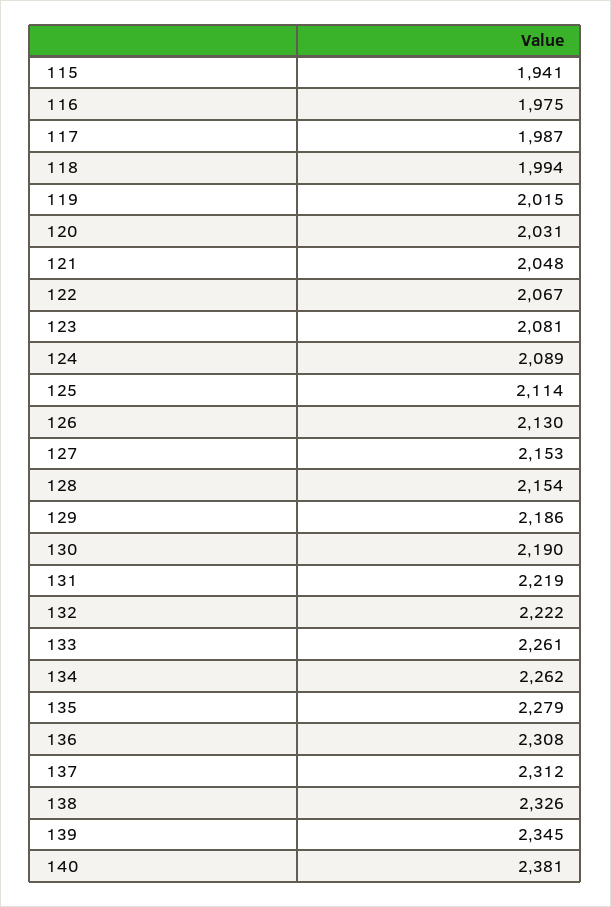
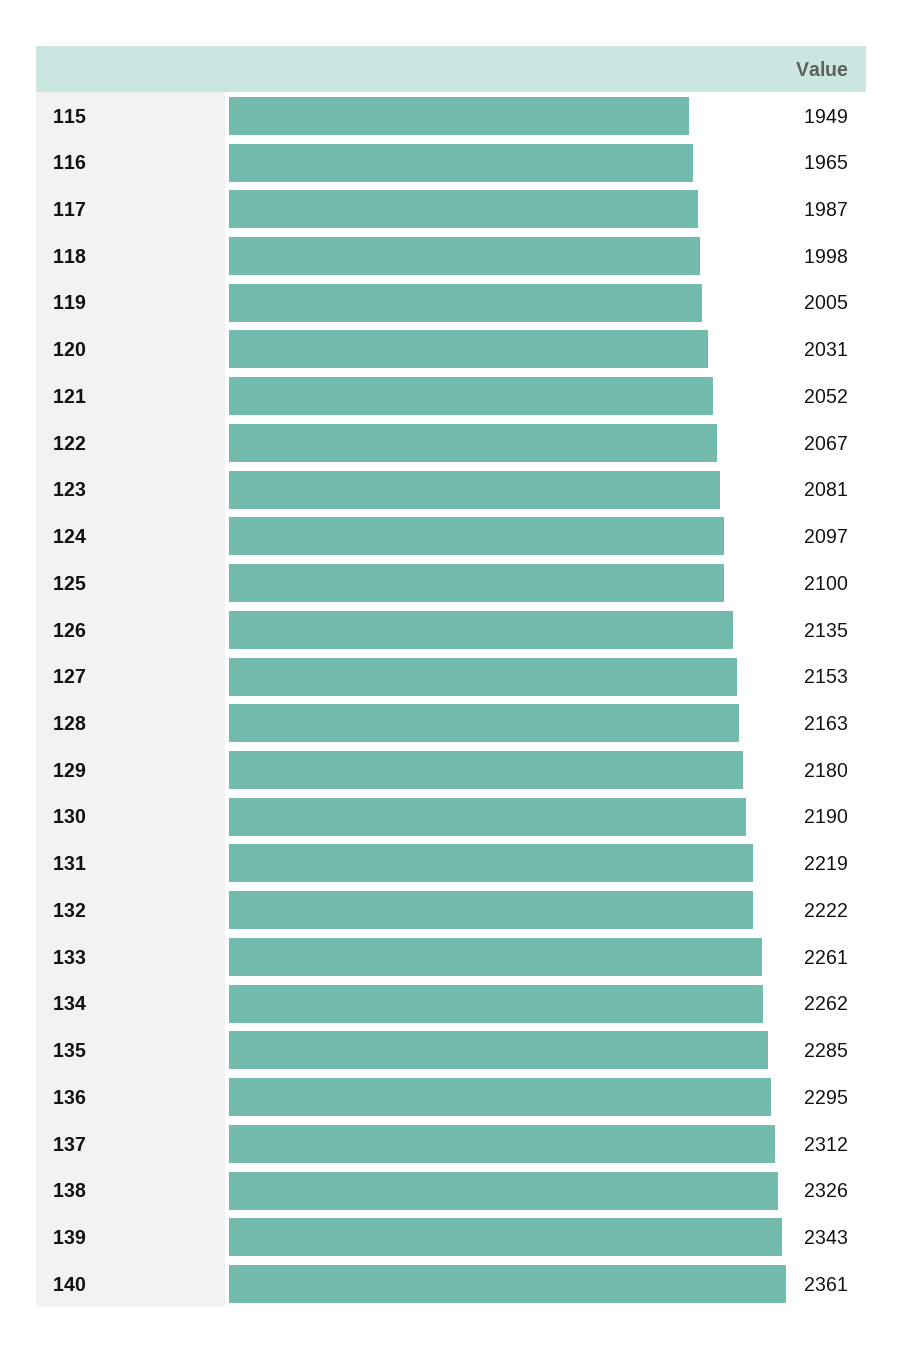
115: 1941 -> 1949
116: 1975 -> 1965
118: 1994 -> 1998
119: 2015 -> 2005
121: 2048 -> 2052
124: 2089 -> 2097
125: 2114 -> 2100
126: 2130 -> 2135
128: 2154 -> 2163
129: 2186 -> 2180
135: 2279 -> 2285
136: 2308 -> 2295
139: 2345 -> 2343
140: 2381 -> 2361

